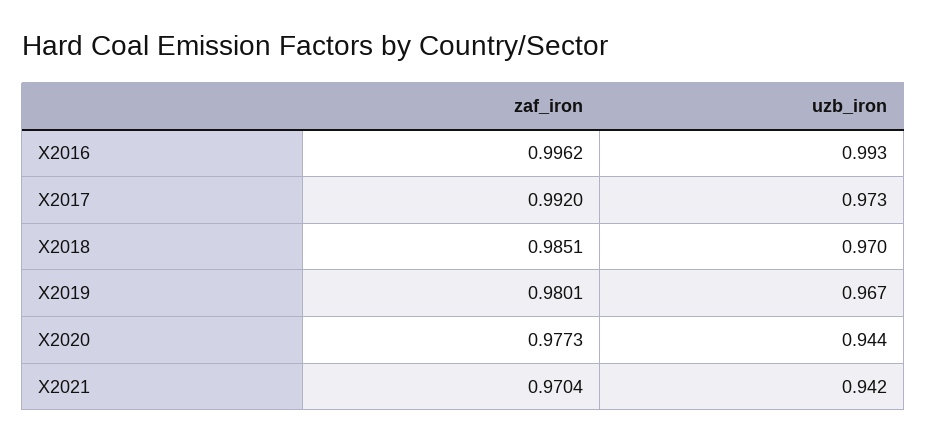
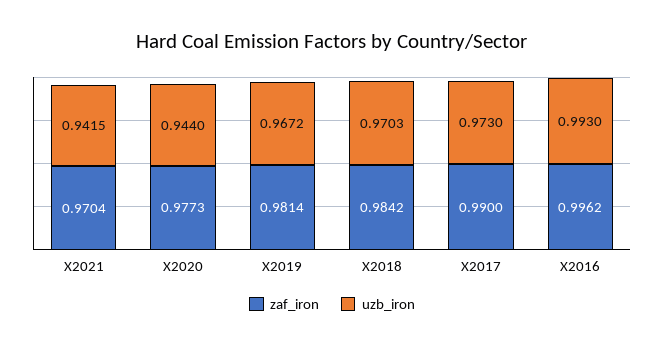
zaf_iron, X2017: 0.992 -> 0.99
zaf_iron, X2018: 0.9851 -> 0.9842
zaf_iron, X2019: 0.9801 -> 0.9814

